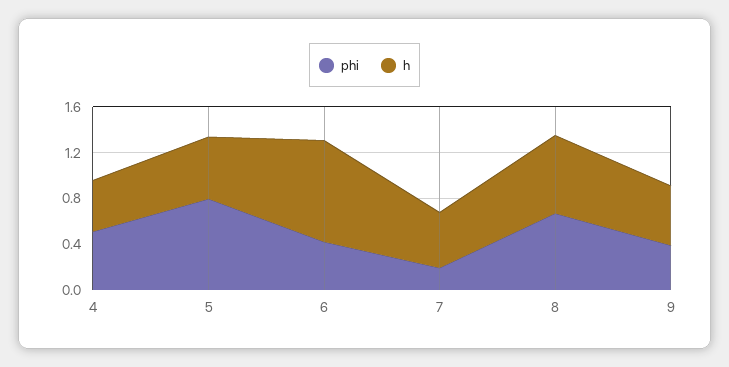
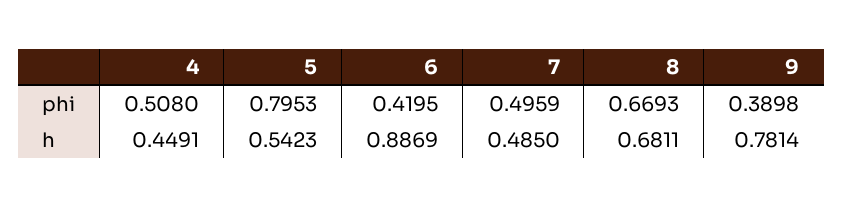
phi, 7: 0.2 -> 0.4959
h, 9: 0.5 -> 0.7814

